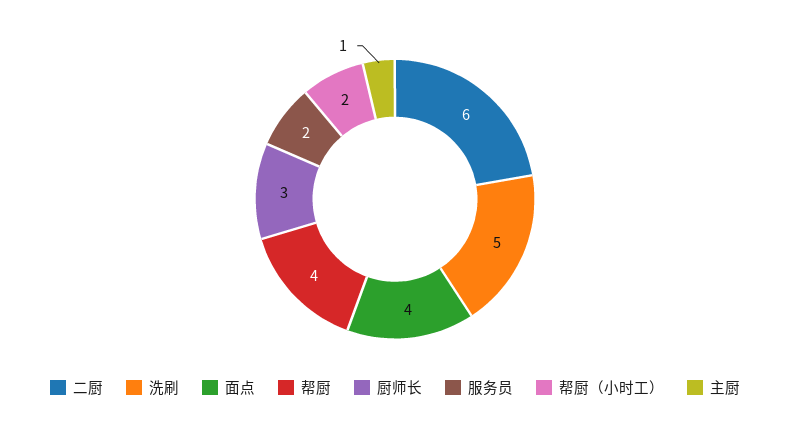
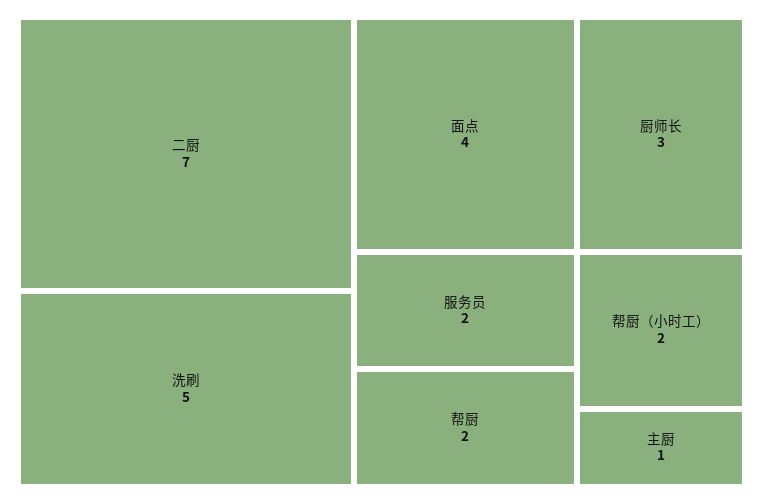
二厨: 6 -> 7
帮厨: 4 -> 2

